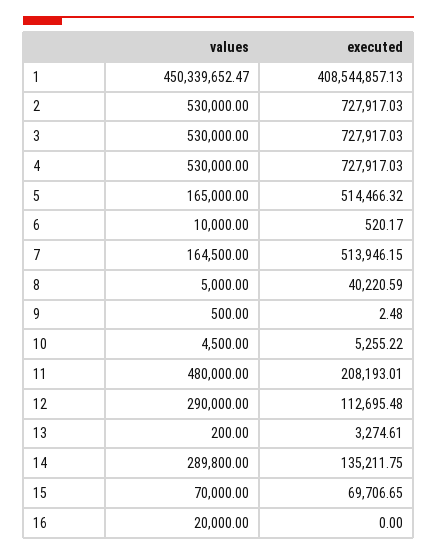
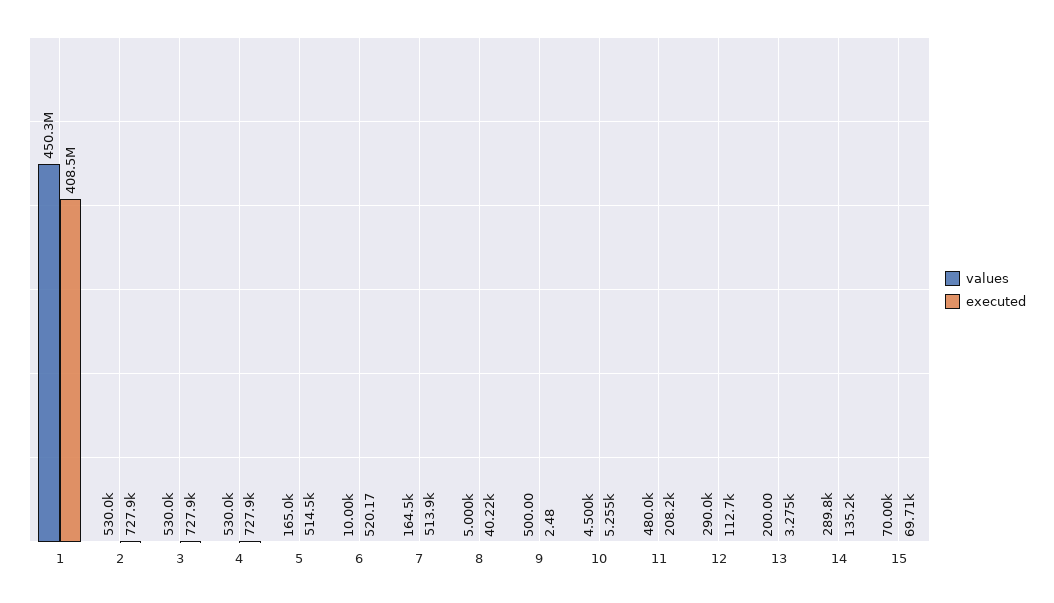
values, 16: 20000 -> none
executed, 16: 0 -> none

